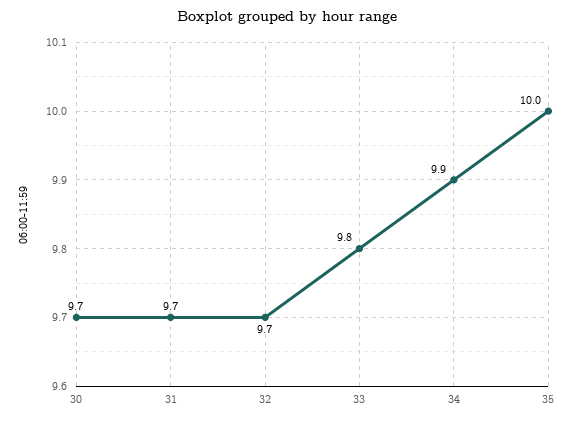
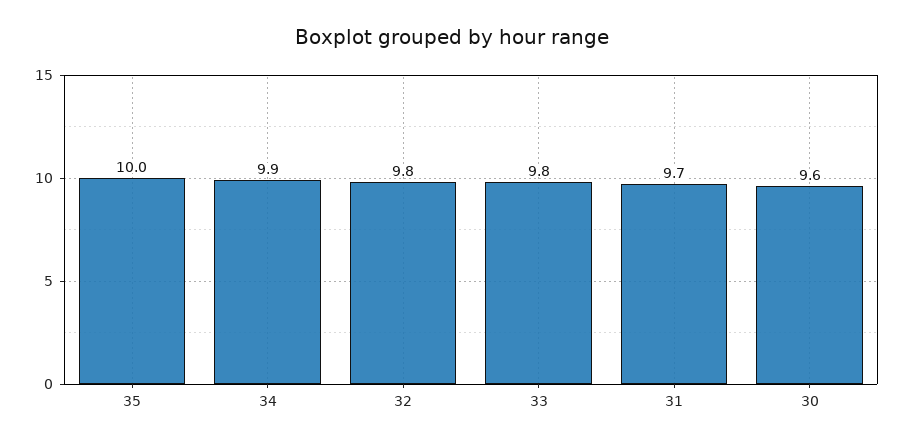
30: 9.7 -> 9.6
32: 9.7 -> 9.8

